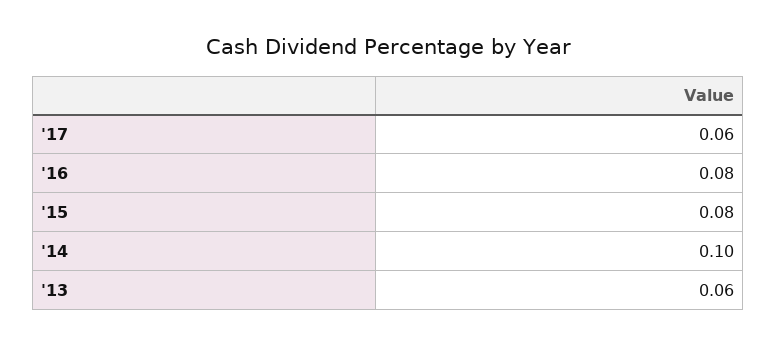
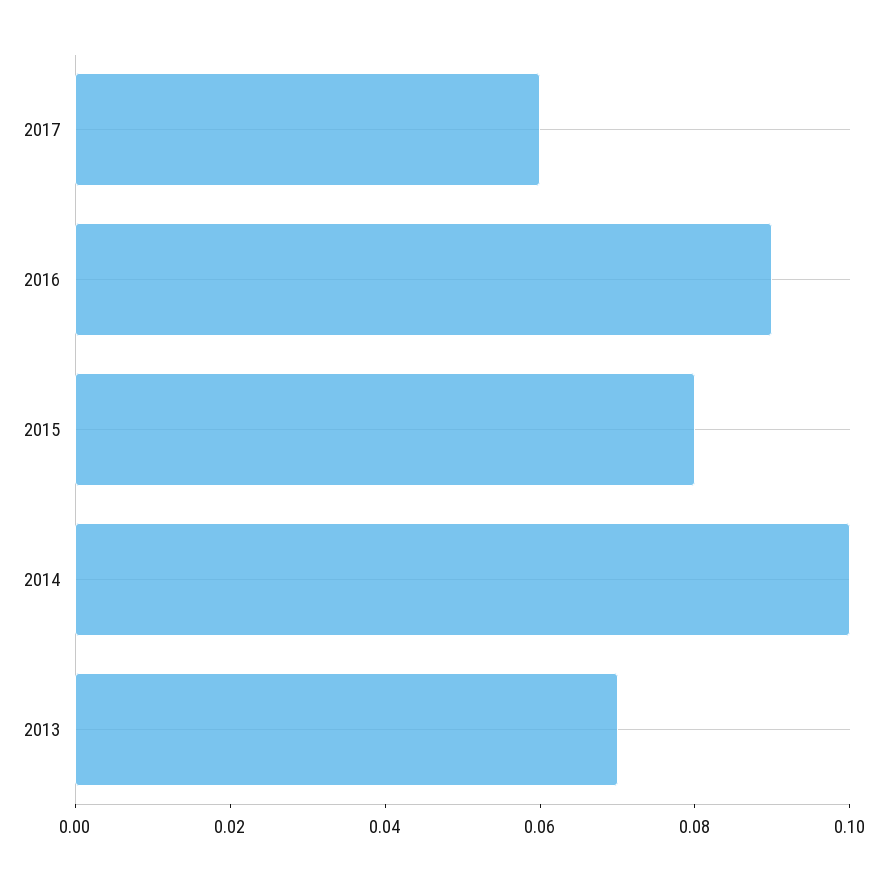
'16: 0.08 -> 0.09
'13: 0.06 -> 0.07

